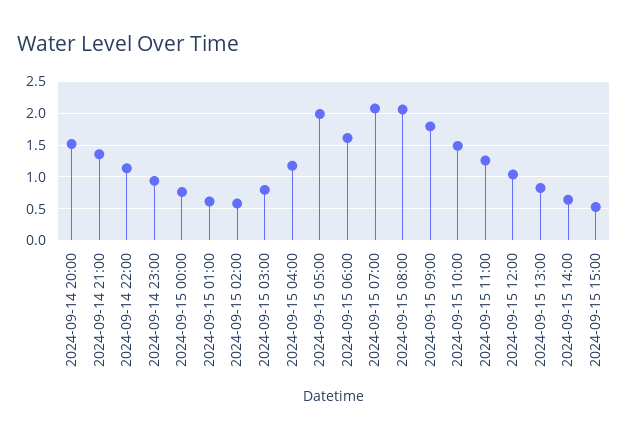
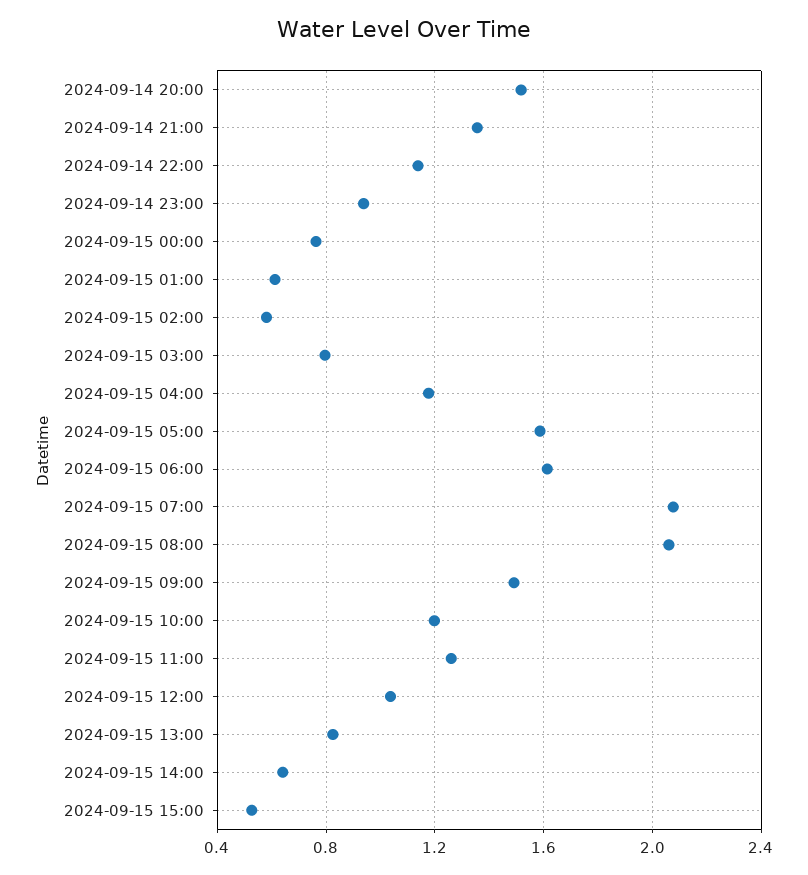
2024-09-15 05:00: 2 -> 1.6
2024-09-15 09:00: 1.8 -> 1.5
2024-09-15 10:00: 1.5 -> 1.2

